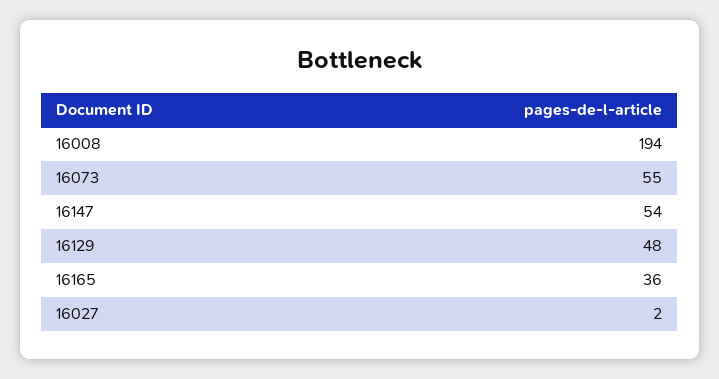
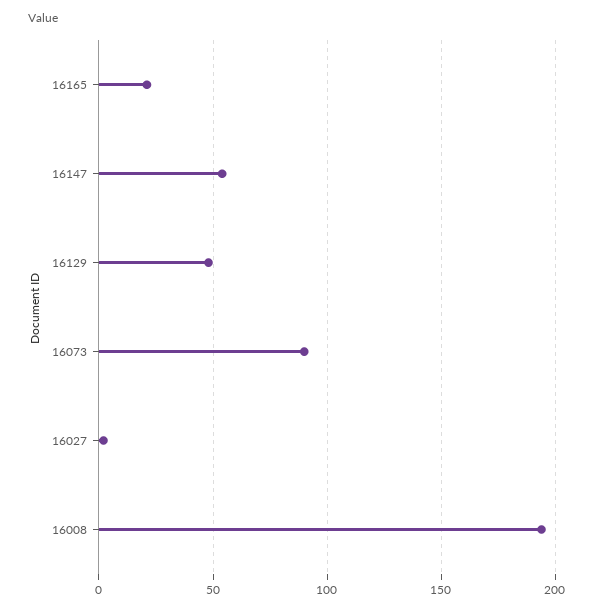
16073: 55 -> 90
16165: 36 -> 20

